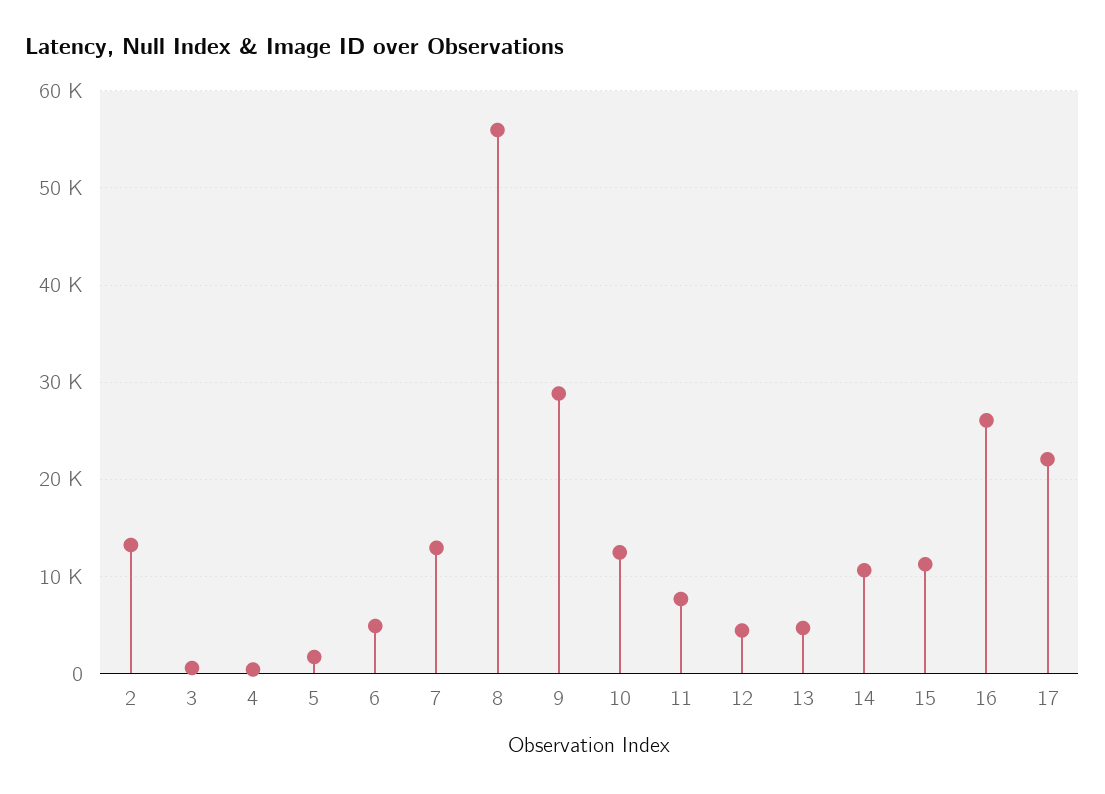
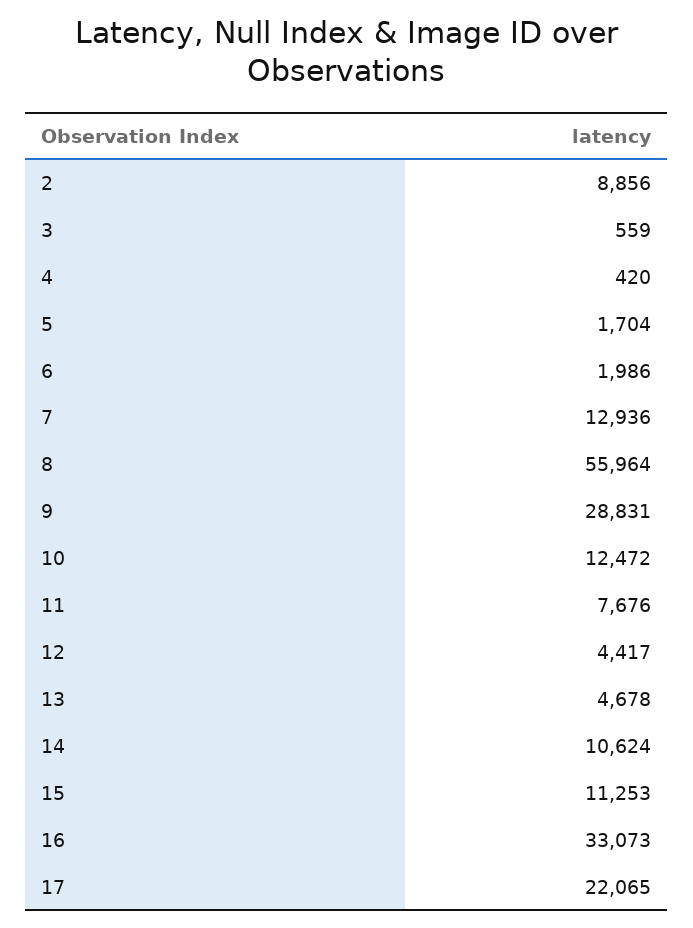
2: 13000 -> 8856
6: 5000 -> 1986
16: 26000 -> 33073

